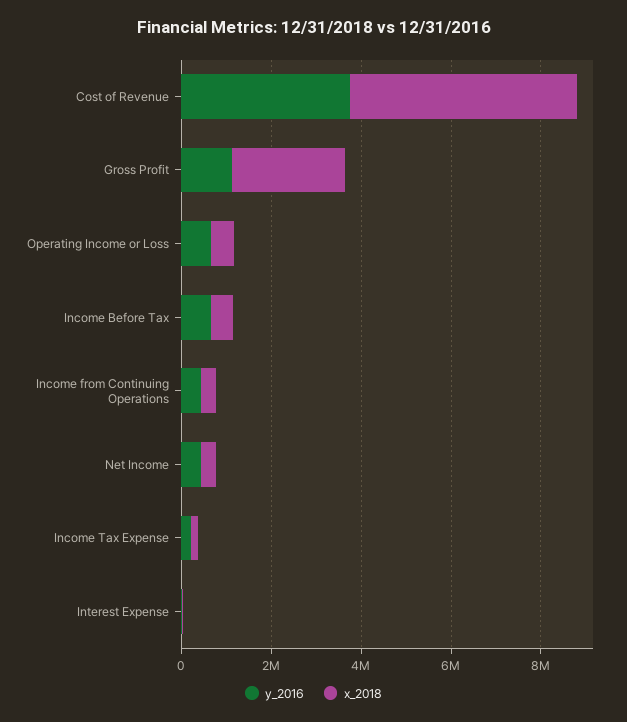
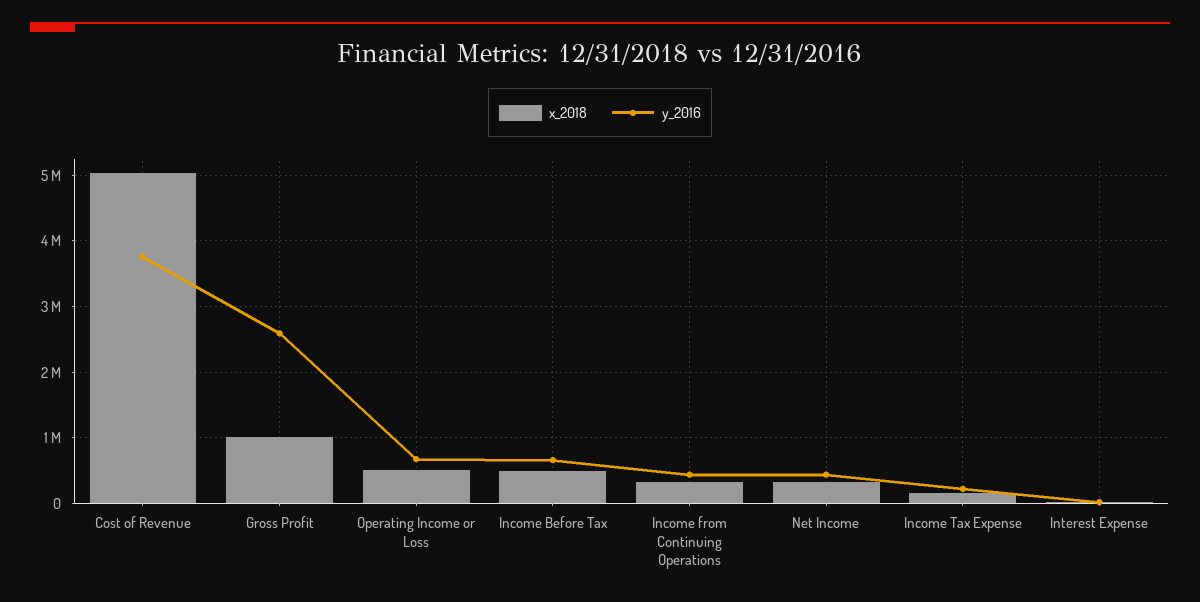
y_2016, Gross Profit: 1000000 -> 2600000
x_2018, Gross Profit: 2500000 -> 1000000

